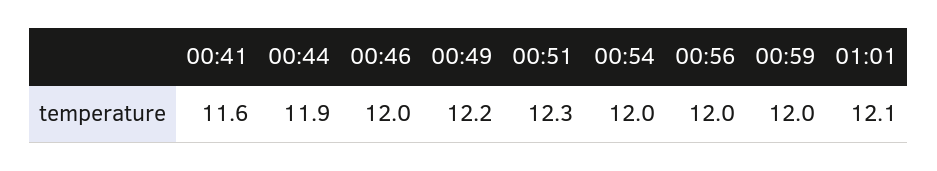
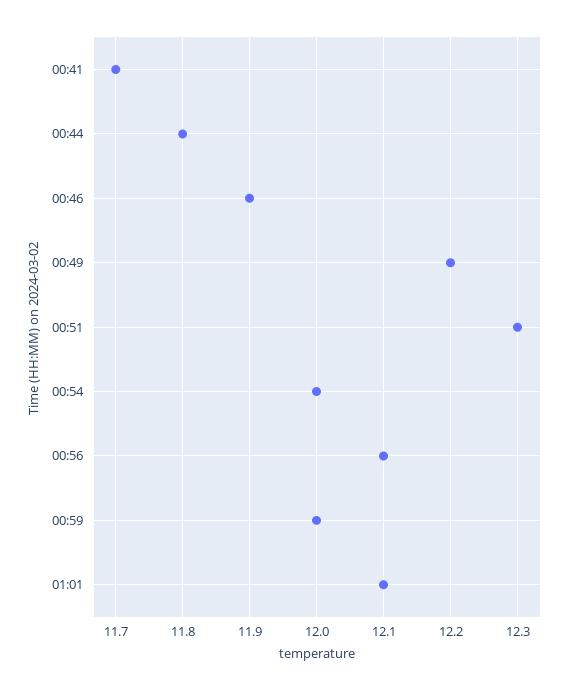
00:41: 11.6 -> 11.7
00:44: 11.9 -> 11.8
00:46: 12 -> 11.9
00:56: 12 -> 12.1

